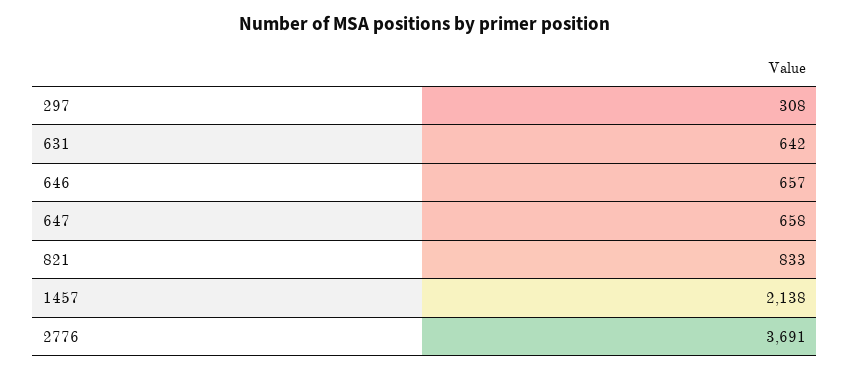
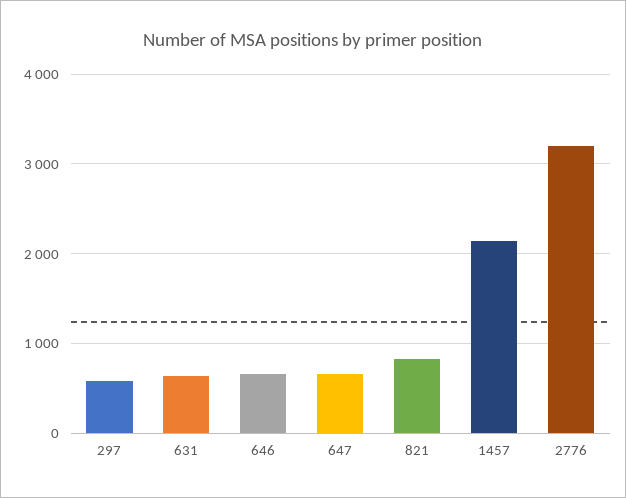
297: 308 -> 600
2776: 3691 -> 3200

